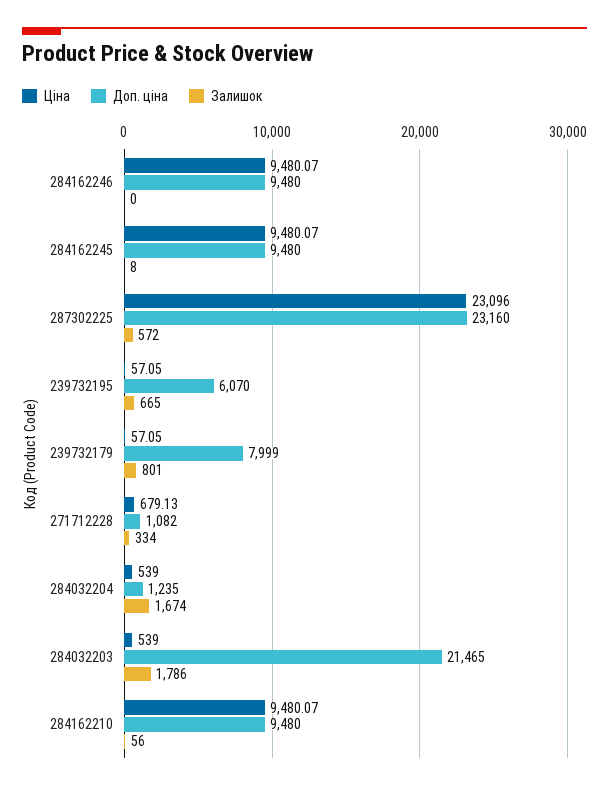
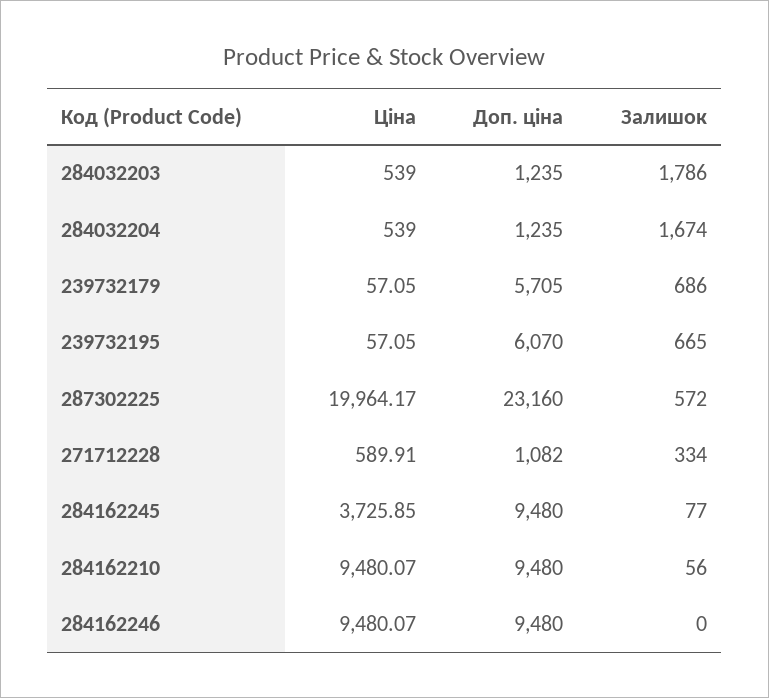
Ціна, 284162245: 9480.07 -> 3725.85
Залишок, 284162245: 8 -> 77
Ціна, 287302225: 23096 -> 19964.17
Доп. ціна, 239732179: 7999 -> 5705
Залишок, 239732179: 801 -> 686
Ціна, 271712228: 679.13 -> 589.91
Доп. ціна, 284032203: 21465 -> 1235

